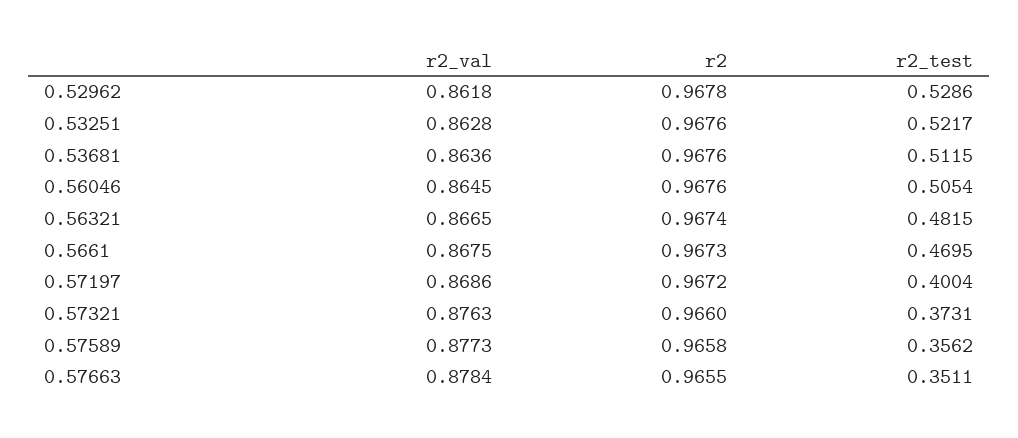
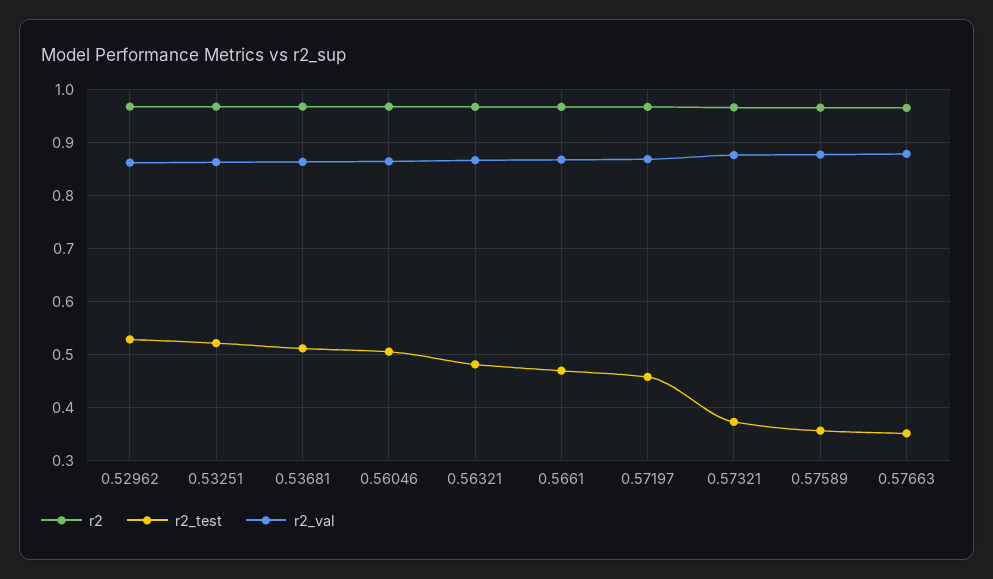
r2_test, 0.57197: 0.4004 -> 0.46

